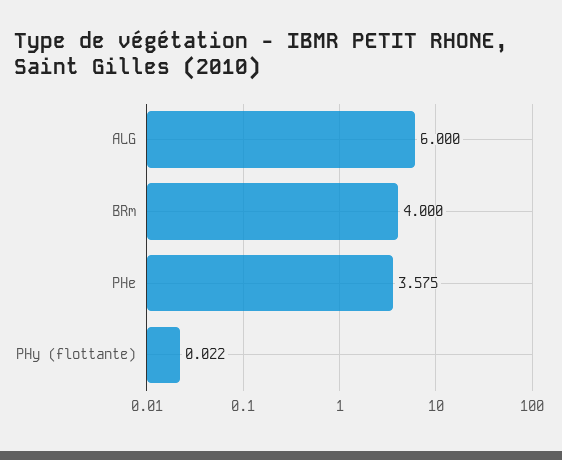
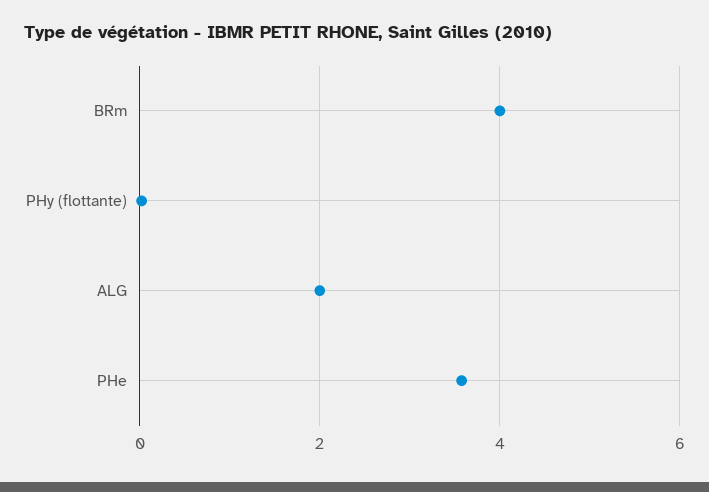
ALG: 6 -> 2

